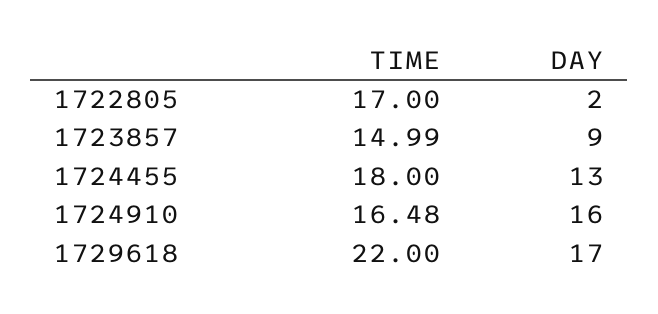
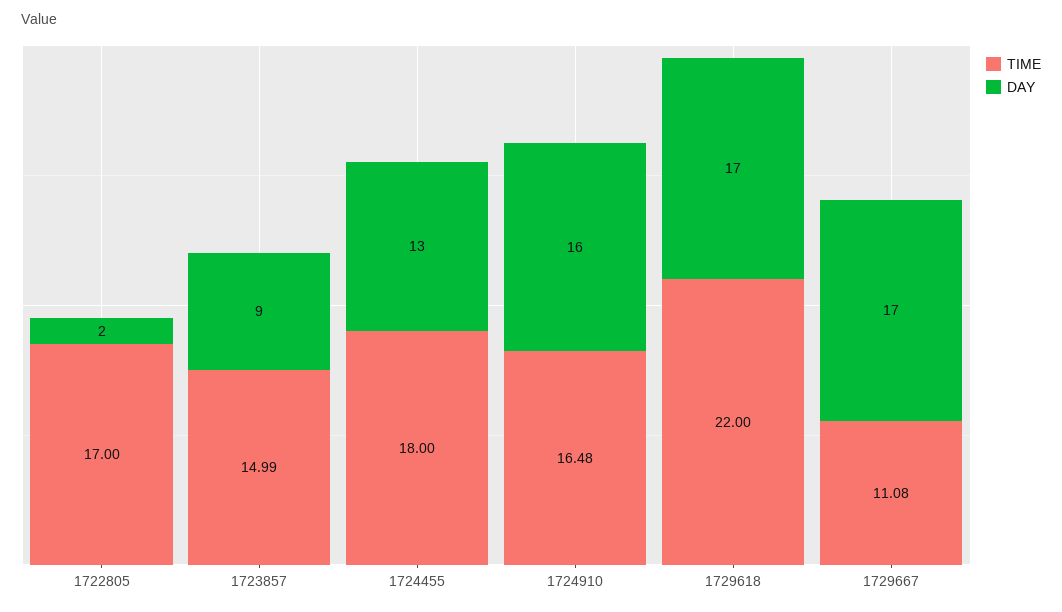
TIME, 1729667: none -> 11.08
DAY, 1729667: none -> 17

